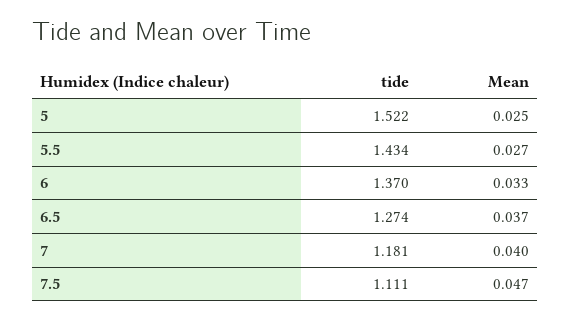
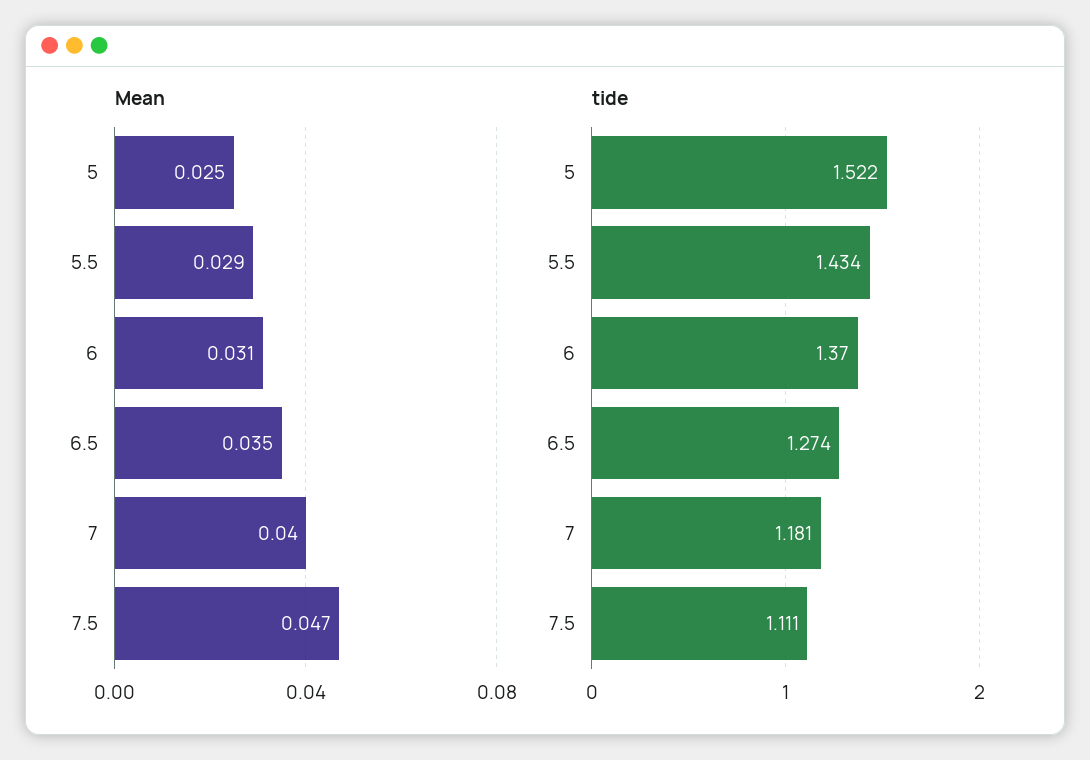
Mean, 5.5: 0.027 -> 0.029
Mean, 6: 0.033 -> 0.031
Mean, 6.5: 0.037 -> 0.035

